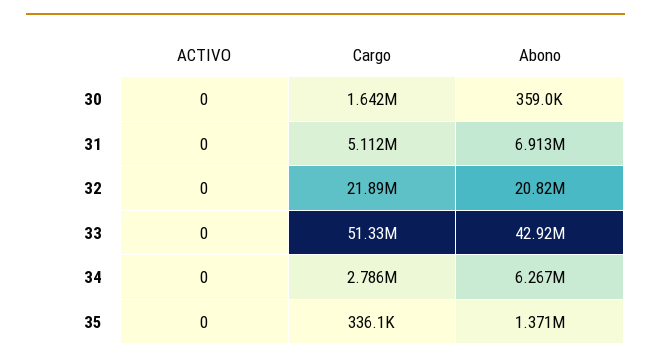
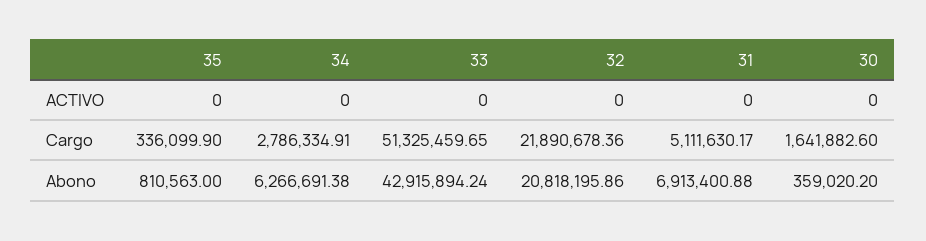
Abono, 35: 1371000 -> 810563

